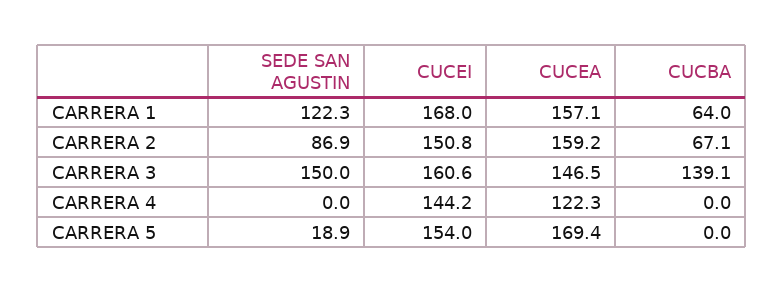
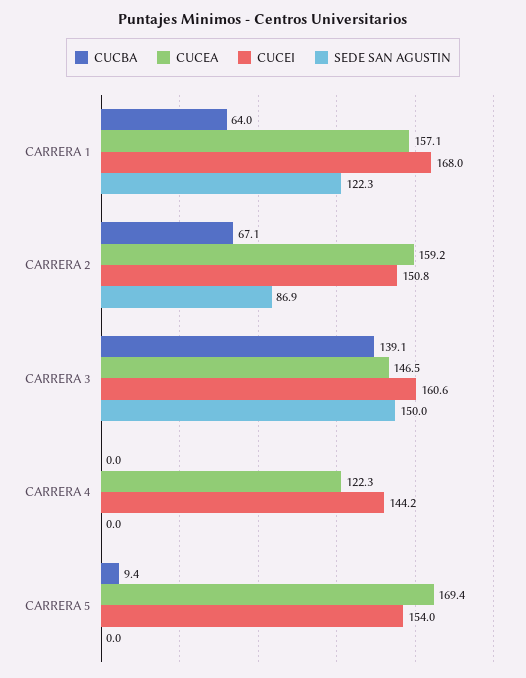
SEDE SAN AGUSTIN, CARRERA 5: 18.9 -> 0
CUCBA, CARRERA 5: 0 -> 9.4

